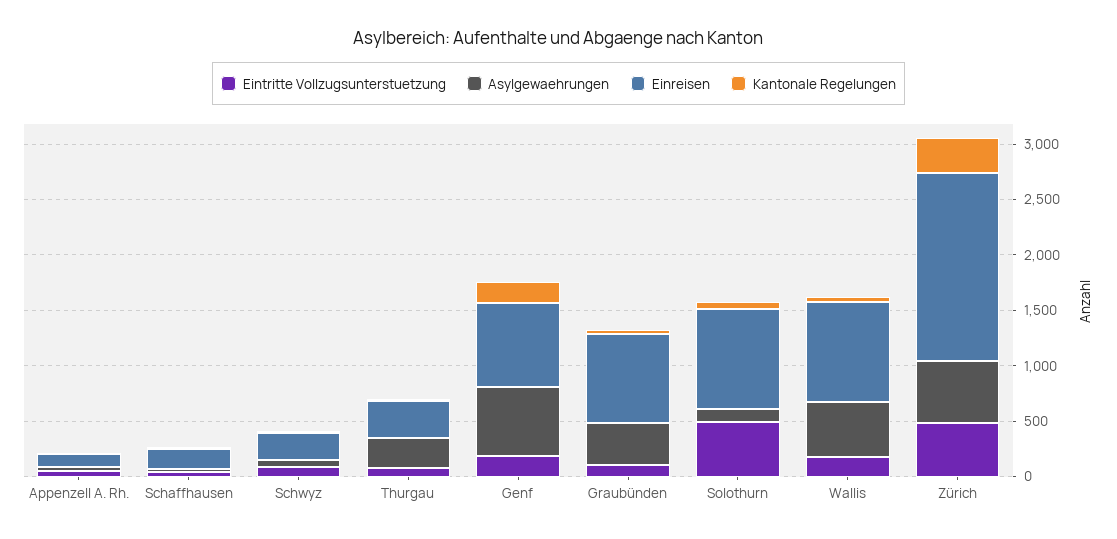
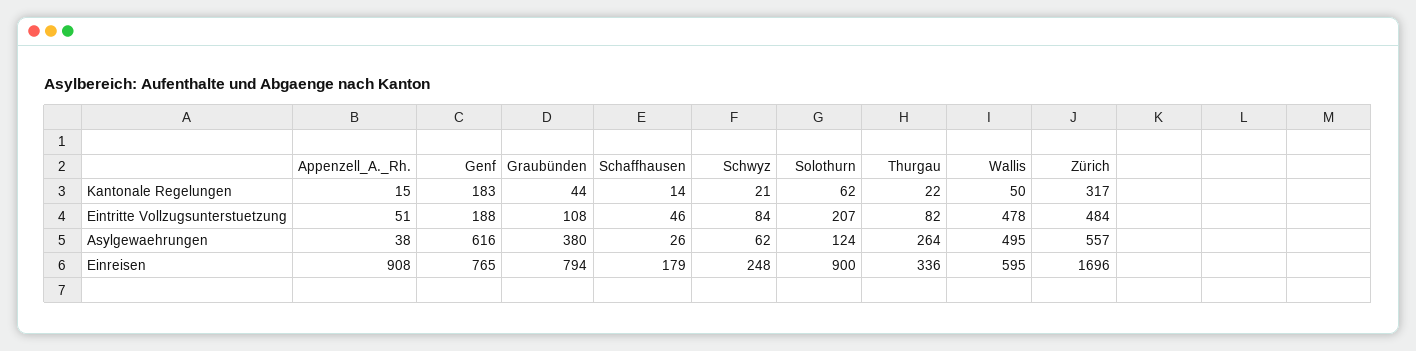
Einreisen, Appenzell A. Rh.: 100 -> 908
Eintritte Vollzugsunterstuetzung, Solothurn: 500 -> 207
Eintritte Vollzugsunterstuetzung, Wallis: 200 -> 478
Einreisen, Wallis: 900 -> 595

